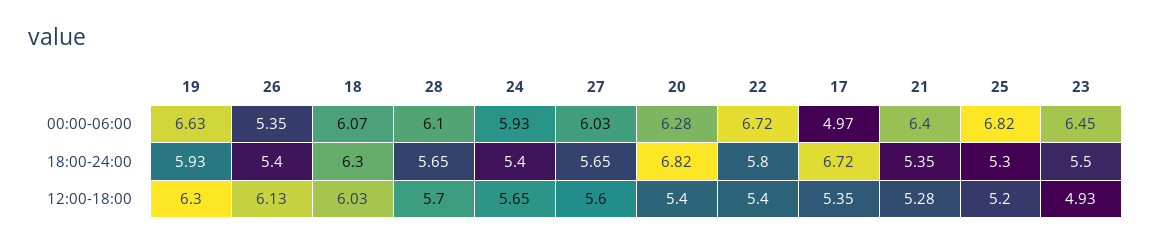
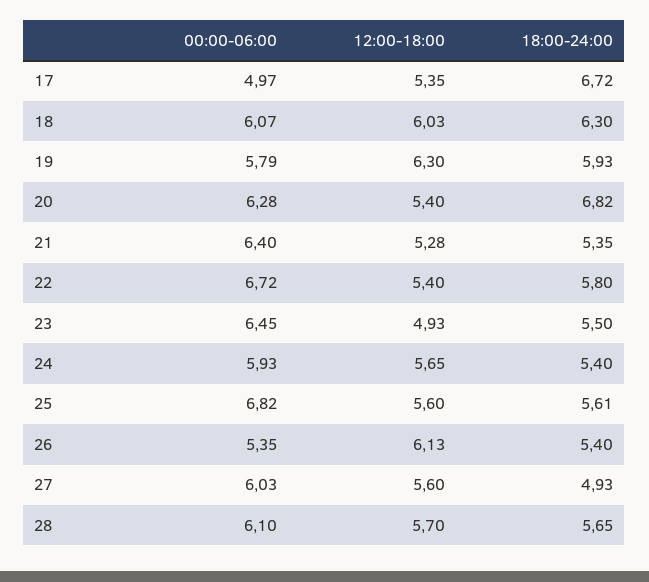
19, 00:00-06:00: 6.63 -> 5.79
27, 18:00-24:00: 5.65 -> 4.93
25, 18:00-24:00: 5.3 -> 5.61
25, 12:00-18:00: 5.2 -> 5.6

